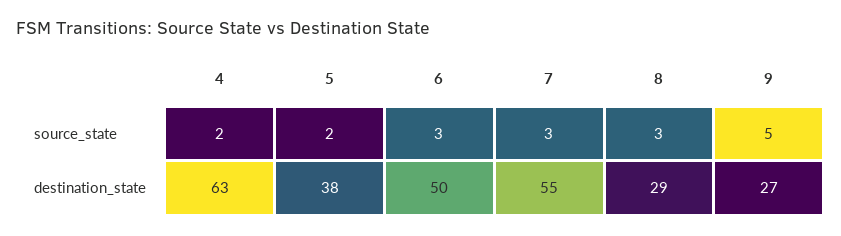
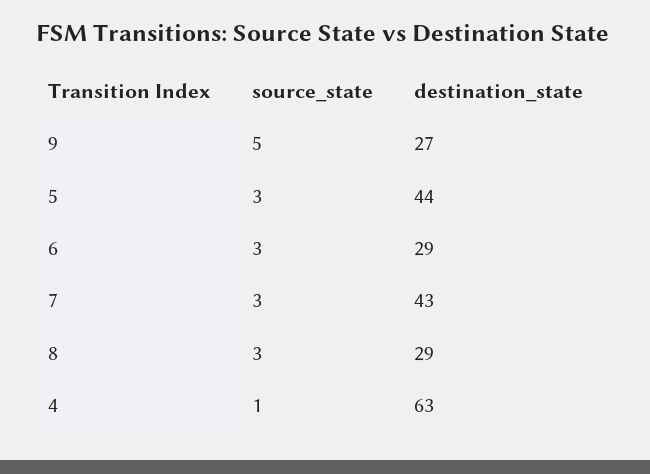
4, source_state: 2 -> 1
5, source_state: 2 -> 3
5, destination_state: 38 -> 44
6, destination_state: 50 -> 29
7, destination_state: 55 -> 43

